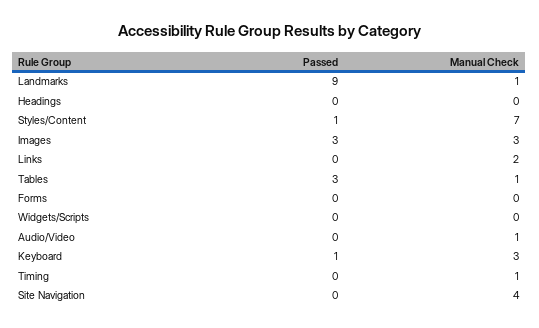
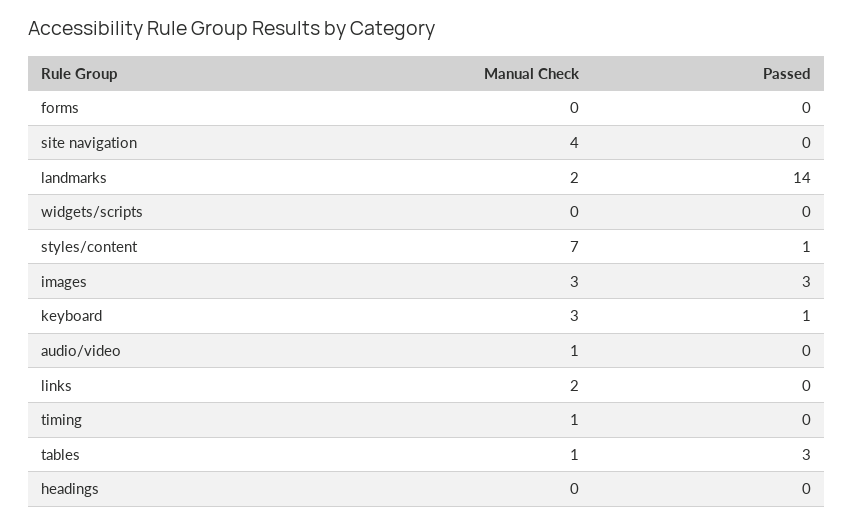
Passed, Landmarks: 9 -> 14
Manual Check, Landmarks: 1 -> 2

